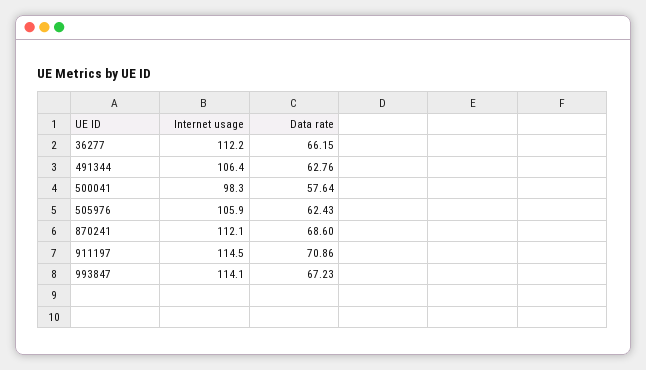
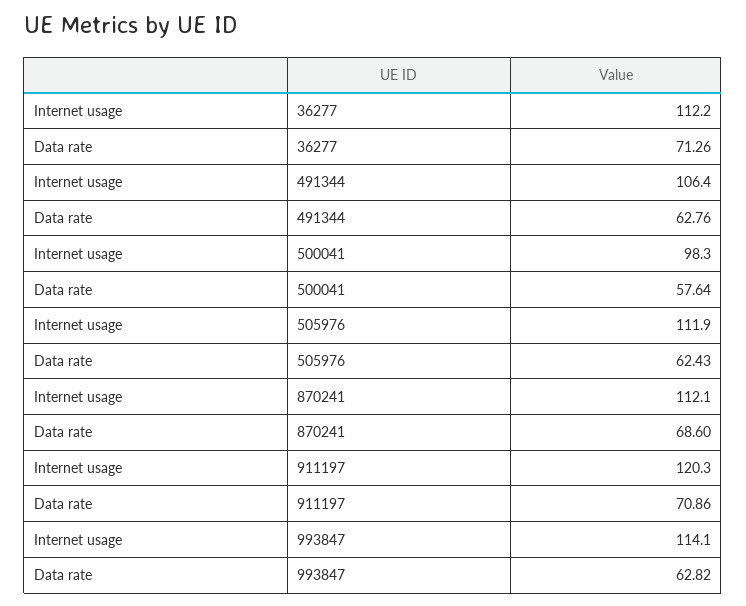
Data rate, 36277: 66.15 -> 71.26
Internet usage, 505976: 105.9 -> 111.9
Internet usage, 911197: 114.5 -> 120.3
Data rate, 993847: 67.23 -> 62.82

